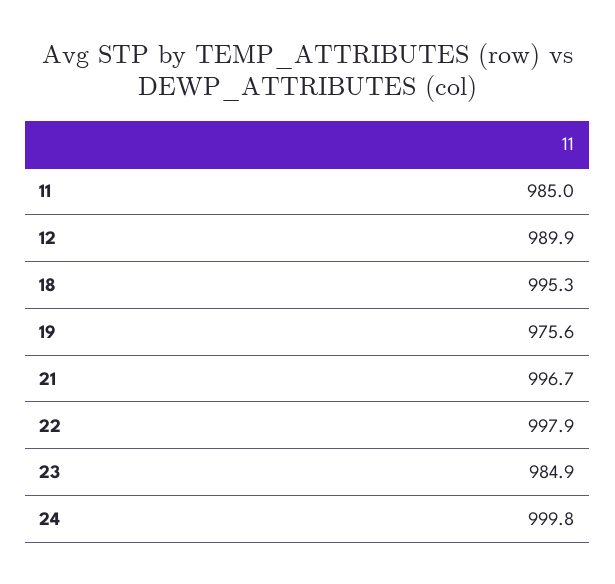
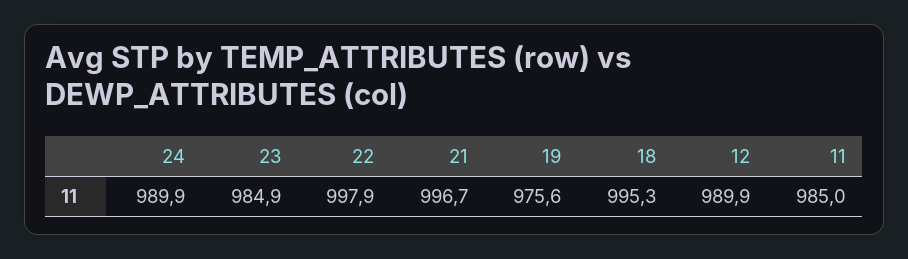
24: 999.8 -> 989.9

